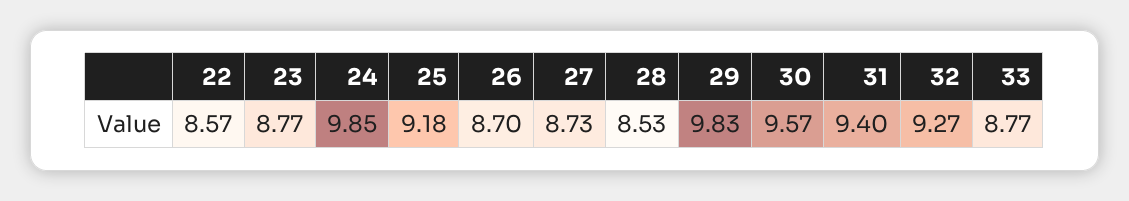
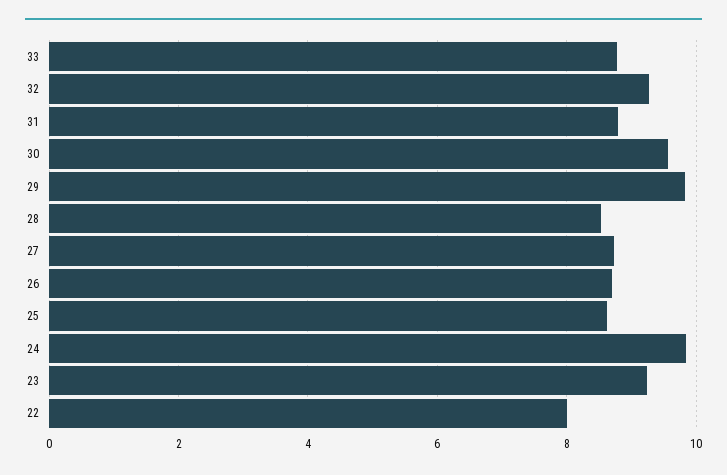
22: 8.57 -> 8
23: 8.77 -> 9.2
25: 9.18 -> 8.6
31: 9.4 -> 8.8

